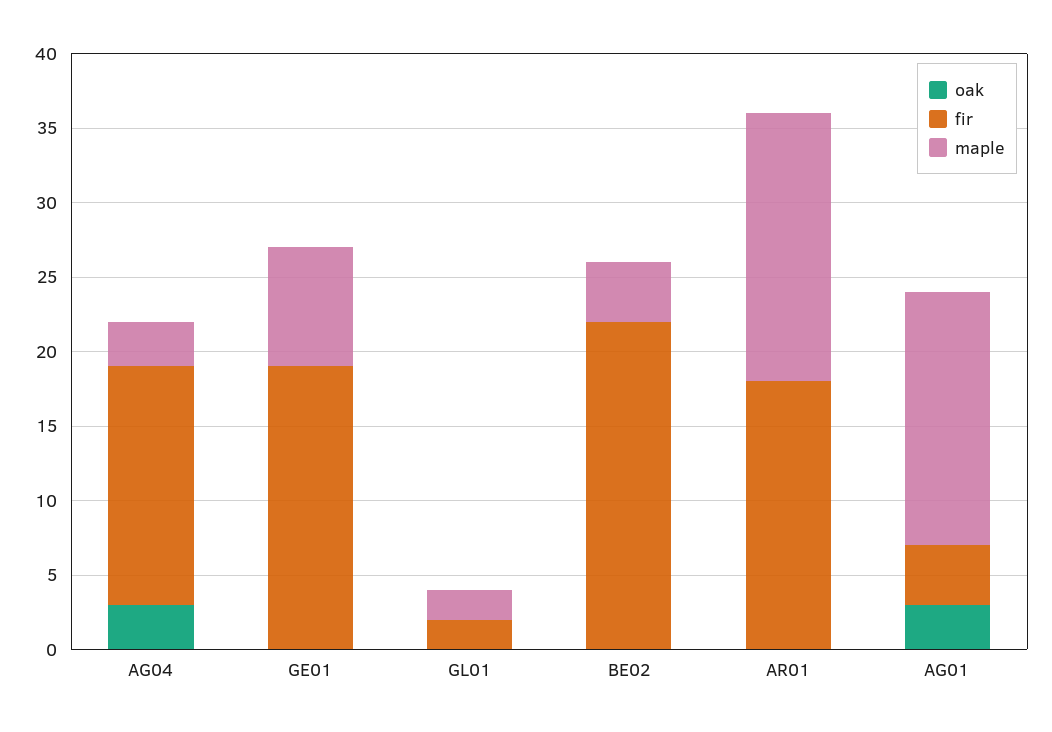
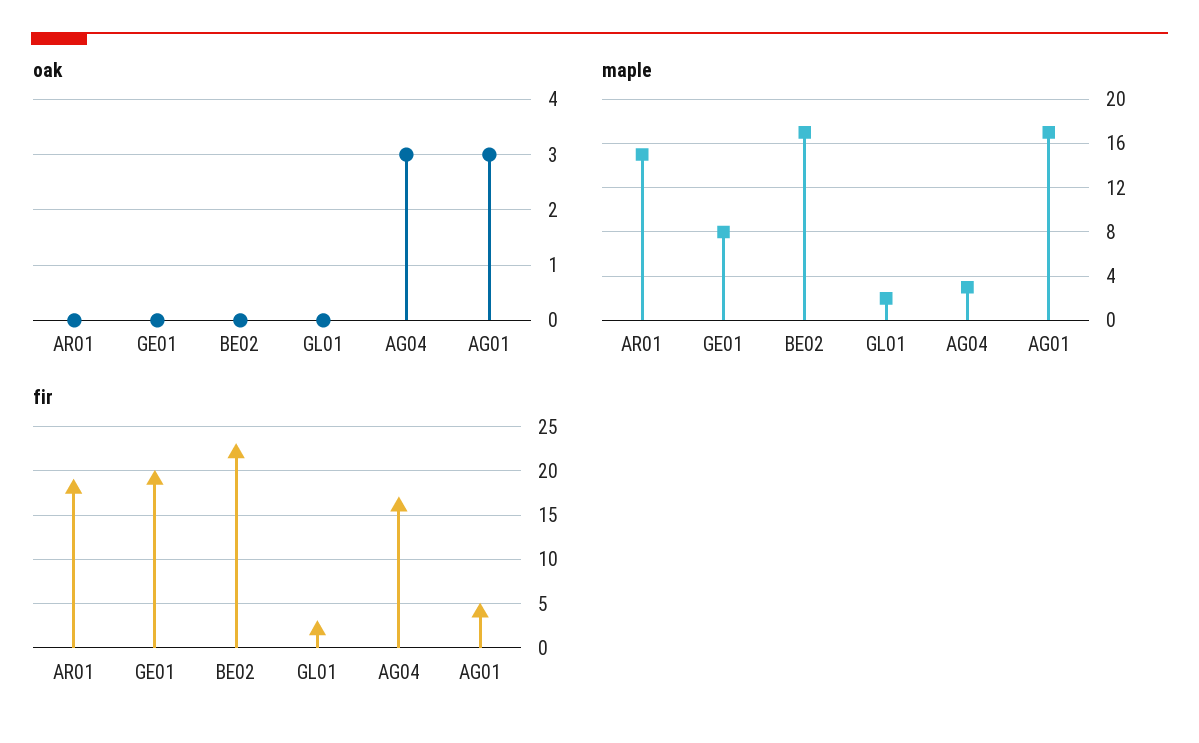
maple, BE02: 4 -> 17
maple, AR01: 18 -> 15

